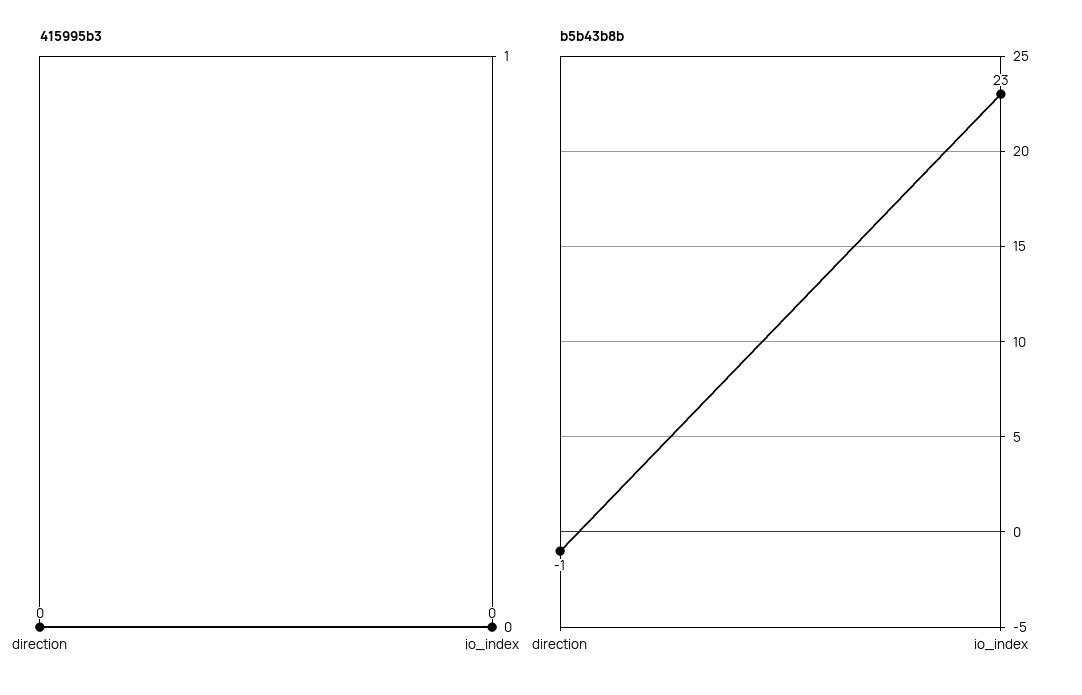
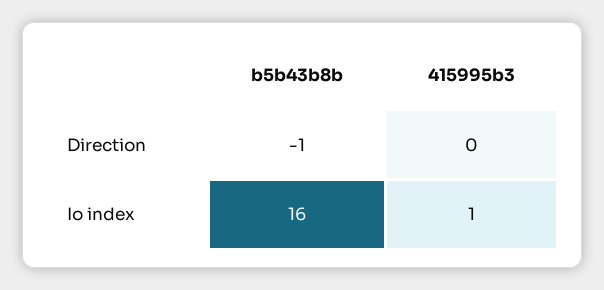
415995b3, io_index: 0 -> 1
b5b43b8b, io_index: 23 -> 16

